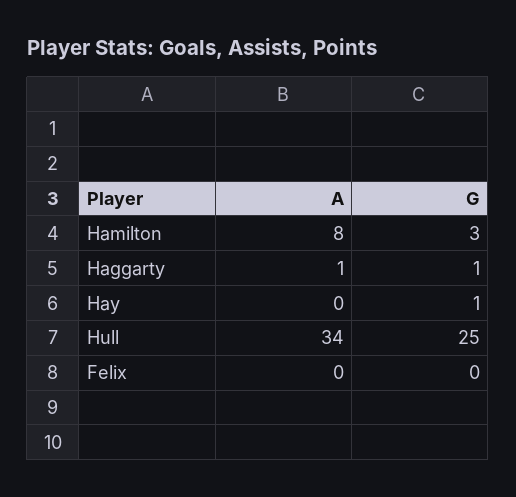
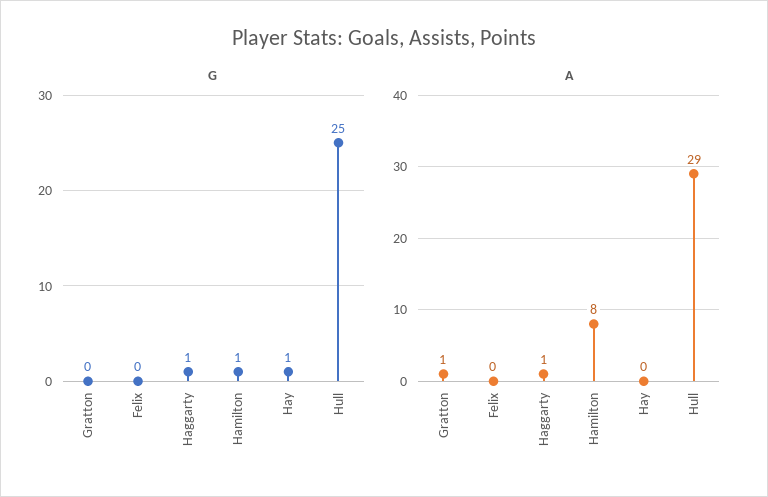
G, Hamilton: 3 -> 1
A, Hull: 34 -> 29
G, Gratton: none -> 0
A, Gratton: none -> 1

